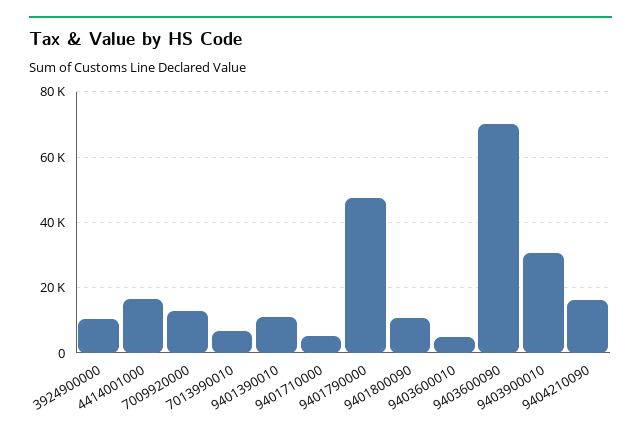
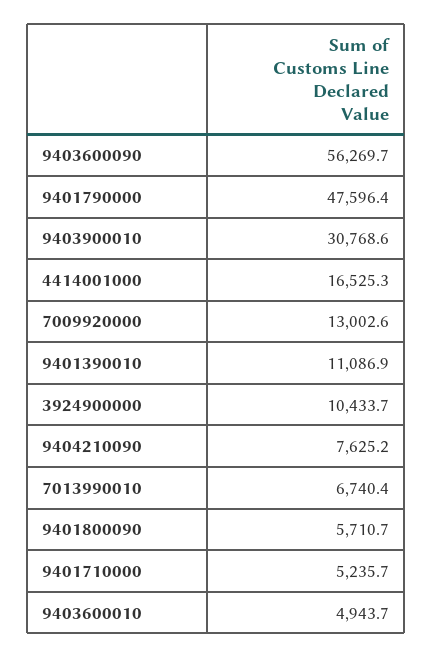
9401800090: 10000 -> 5710.7
9403600090: 70000 -> 56269.7
9404210090: 16000 -> 7625.2

